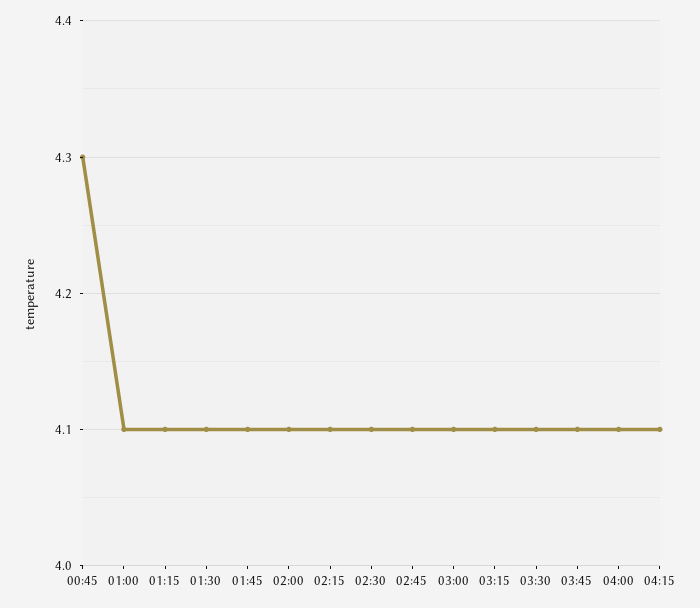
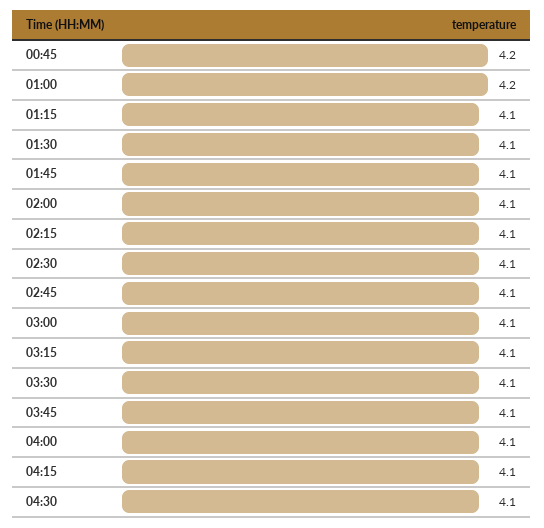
00:45: 4.3 -> 4.2
01:00: 4.1 -> 4.2
04:30: none -> 4.1

